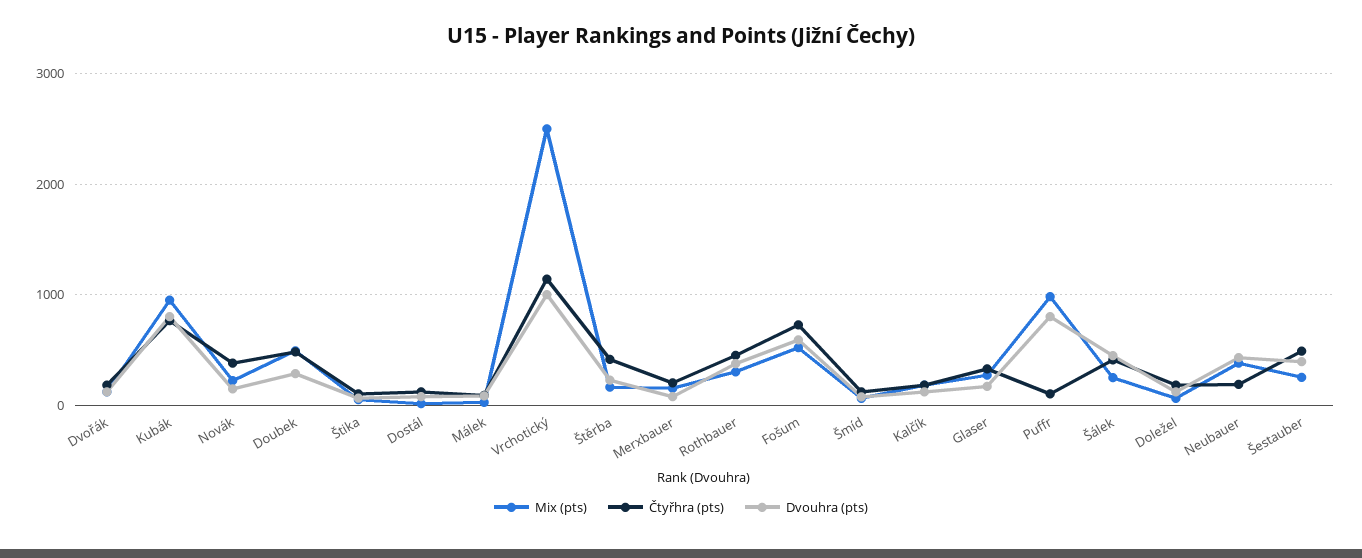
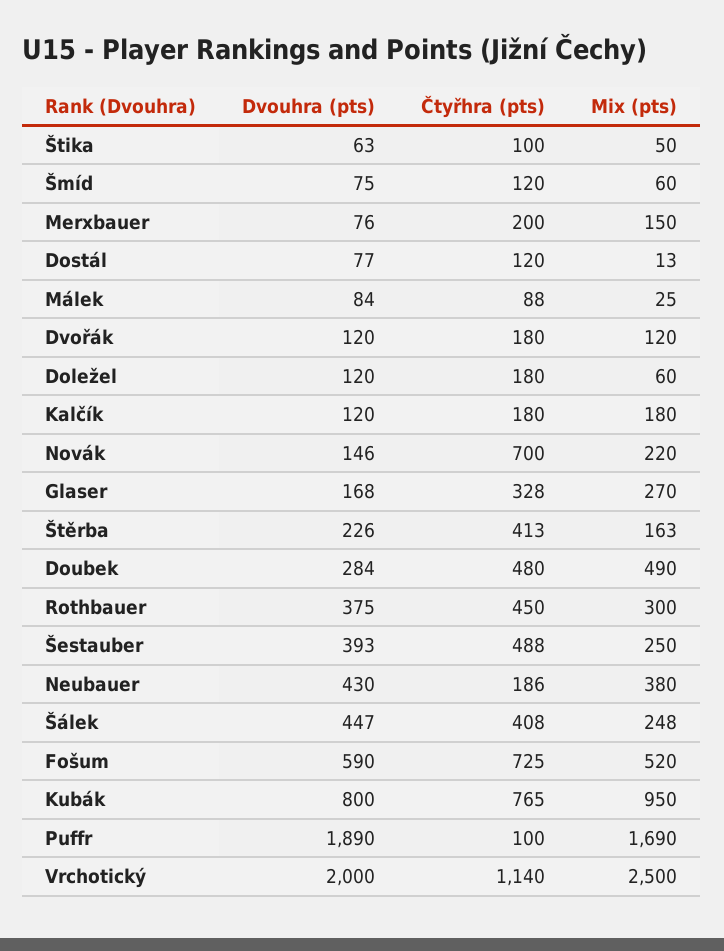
Čtyřhra (pts), Novák: 400 -> 700
Dvouhra (pts), Vrchotický: 1000 -> 2000
Mix (pts), Puffr: 1000 -> 1690
Dvouhra (pts), Puffr: 800 -> 1890

